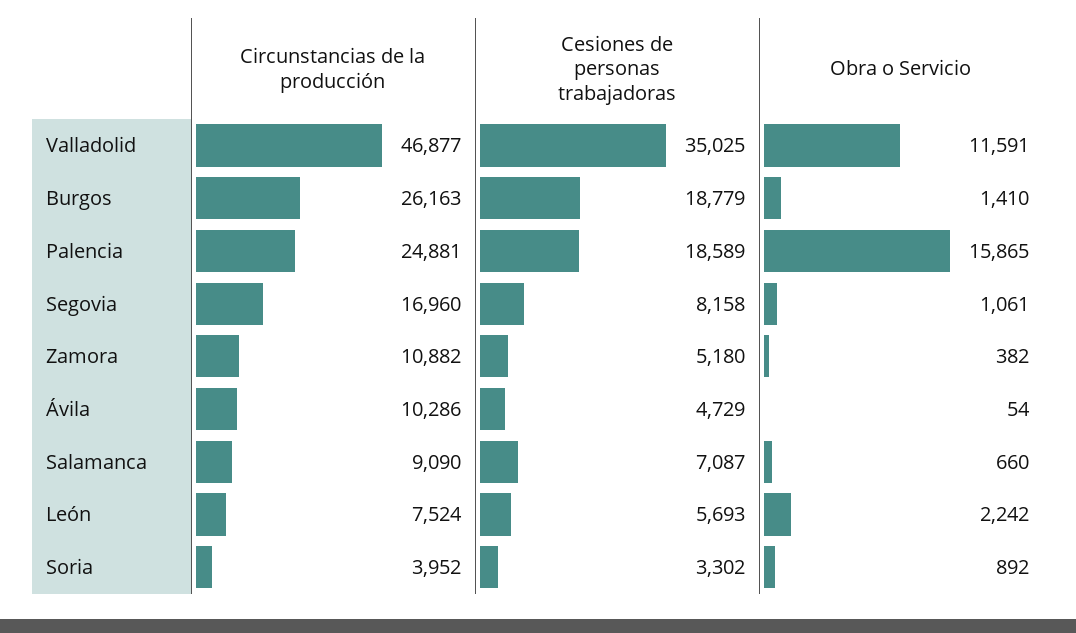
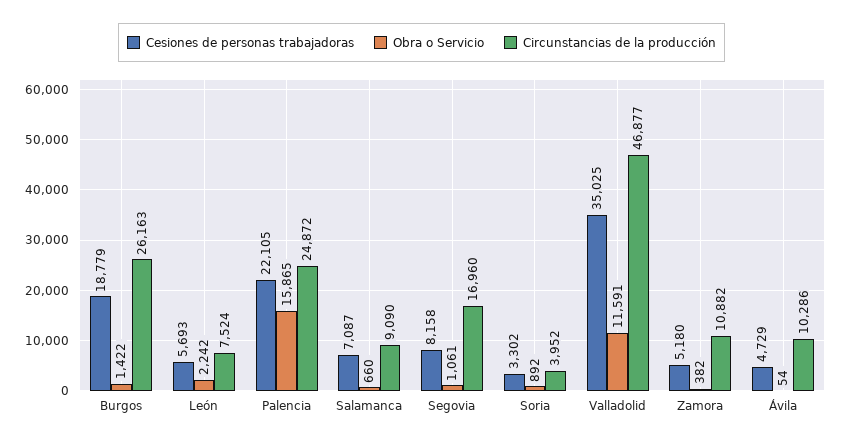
Obra o Servicio, Burgos: 1410 -> 1422
Circunstancias de la producción, Palencia: 24881 -> 24872
Cesiones de personas trabajadoras, Palencia: 18589 -> 22105

